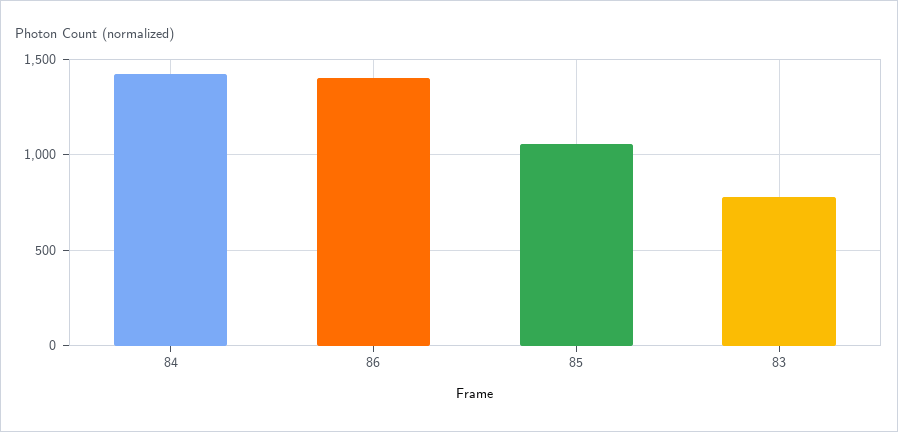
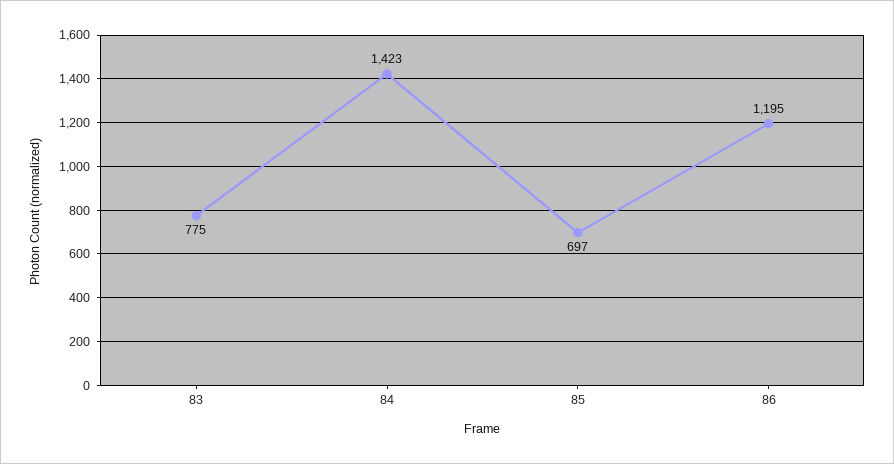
86: 1400 -> 1195
85: 1050 -> 697

